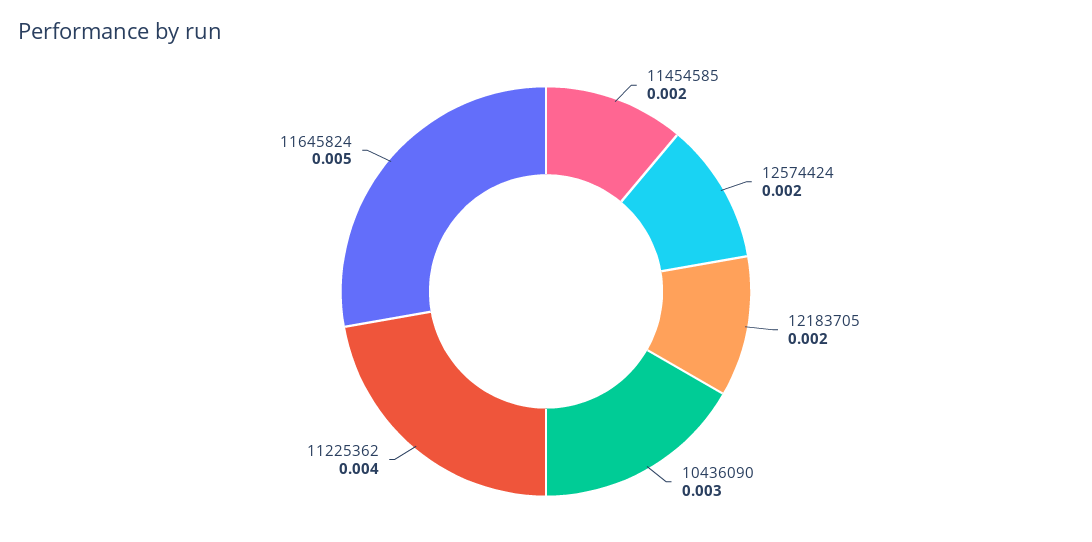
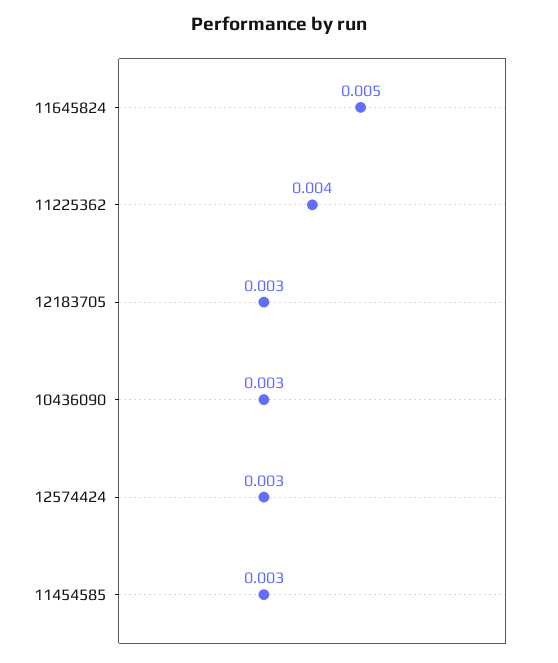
11454585: 0.002 -> 0.003
12574424: 0.002 -> 0.003
12183705: 0.002 -> 0.003

